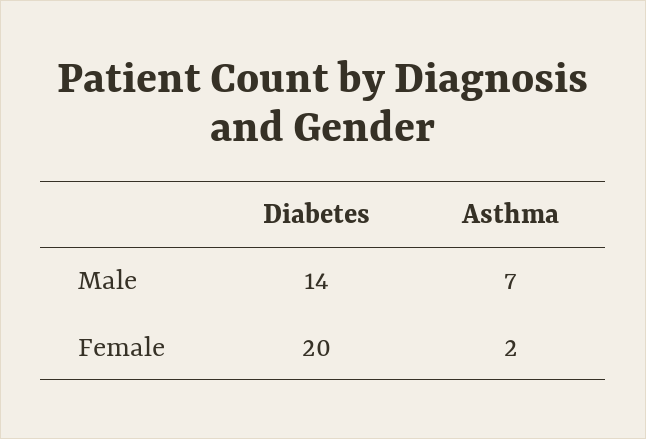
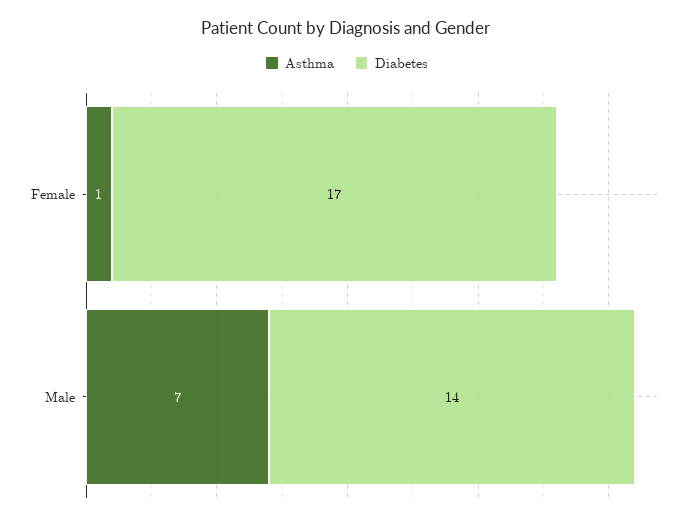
Diabetes, Female: 20 -> 17
Asthma, Female: 2 -> 1

